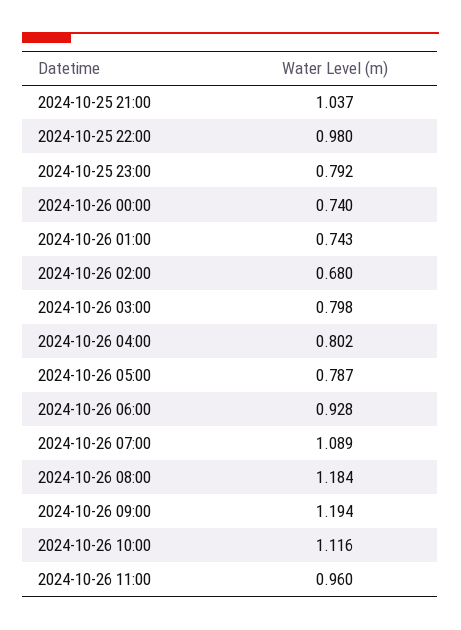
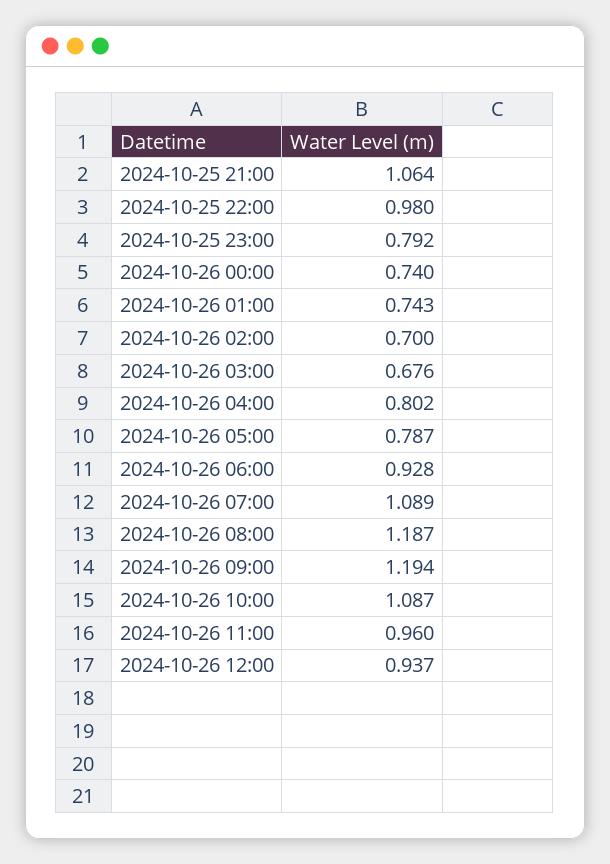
2024-10-25 21:00: 1.037 -> 1.064
2024-10-26 02:00: 0.68 -> 0.7
2024-10-26 03:00: 0.798 -> 0.676
2024-10-26 08:00: 1.184 -> 1.187
2024-10-26 10:00: 1.116 -> 1.087
2024-10-26 12:00: none -> 0.937

